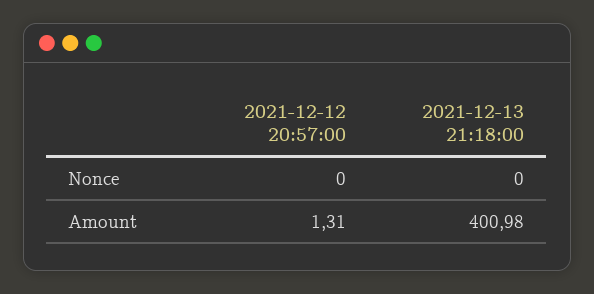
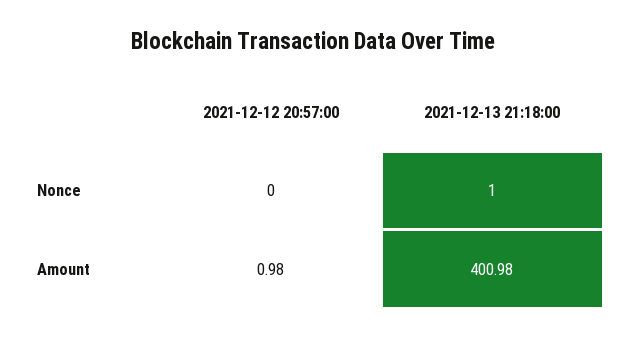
2021-12-13 21:18:00, Nonce: 0 -> 1
2021-12-12 20:57:00, Amount: 1.31 -> 0.98

